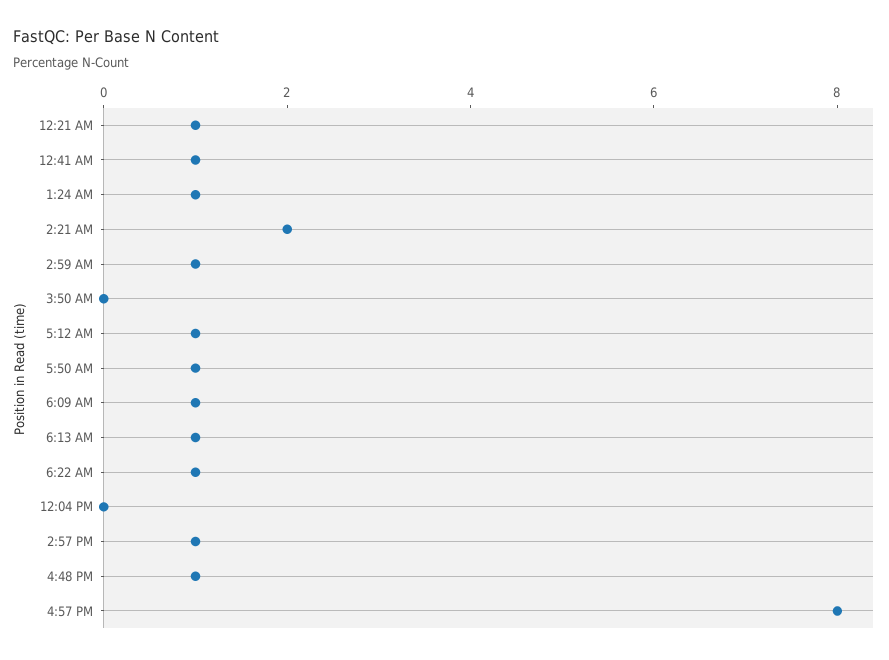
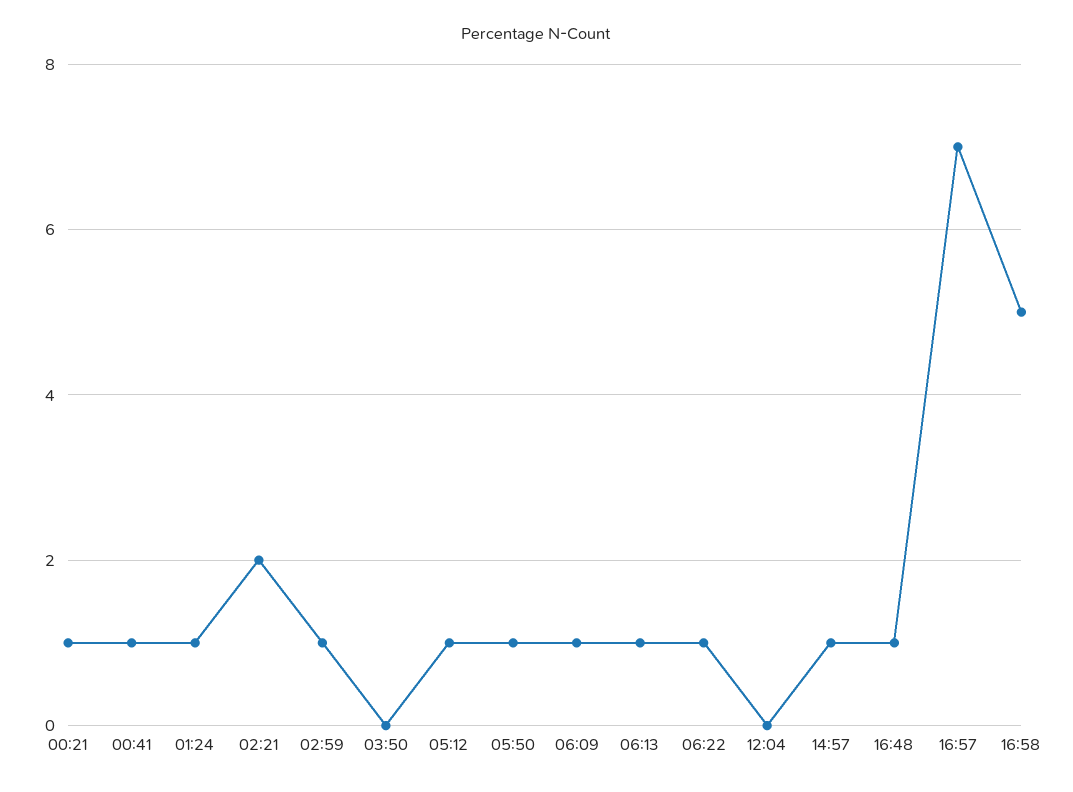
4:57 PM: 8 -> 7
16:58: none -> 5

